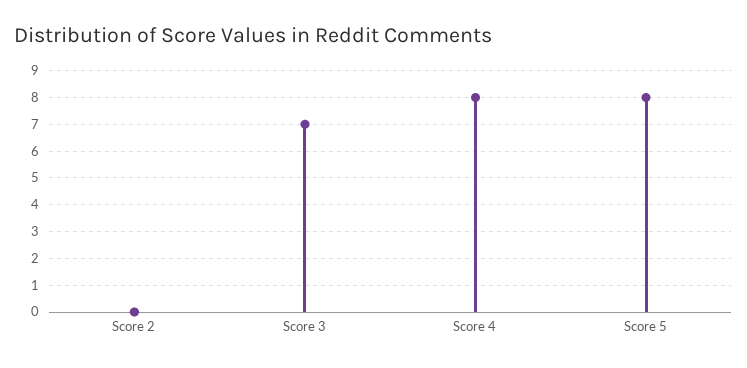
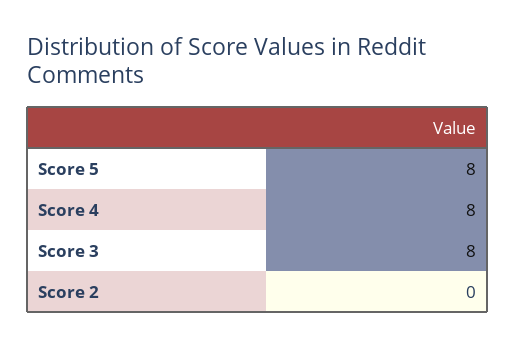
Score 3: 7 -> 8

